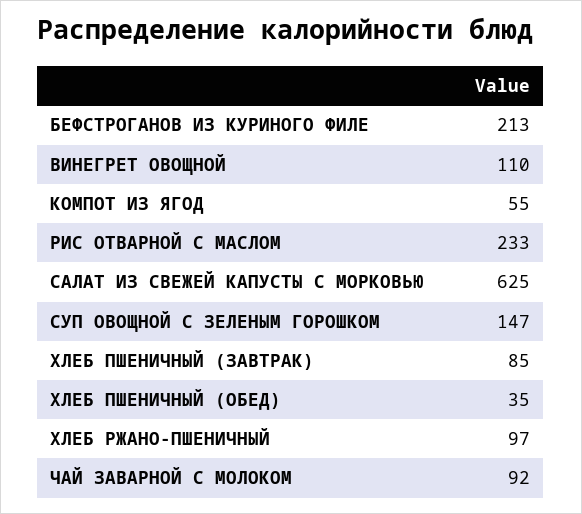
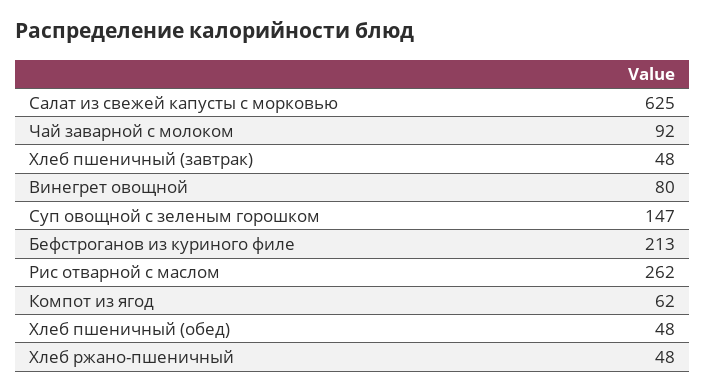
ВИНЕГРЕТ ОВОЩНОЙ: 110 -> 80
КОМПОТ ИЗ ЯГОД: 55 -> 62
РИС ОТВАРНОЙ С МАСЛОМ: 233 -> 262
ХЛЕБ ПШЕНИЧНЫЙ (ЗАВТРАК): 85 -> 48
ХЛЕБ ПШЕНИЧНЫЙ (ОБЕД): 35 -> 48
ХЛЕБ РЖАНО-ПШЕНИЧНЫЙ: 97 -> 48

